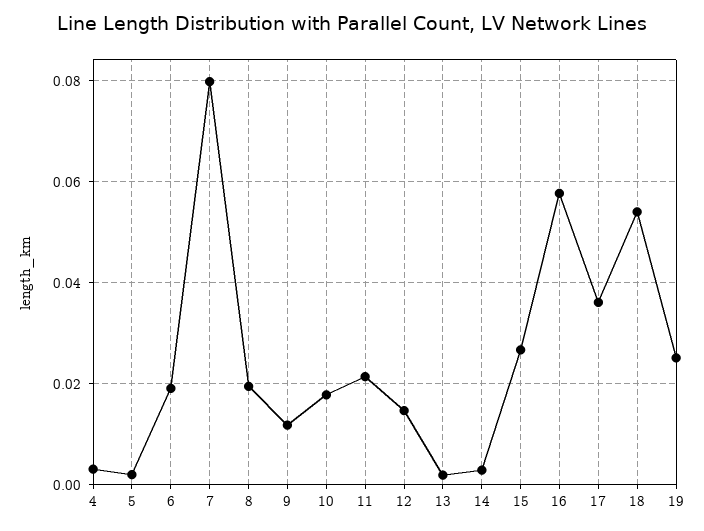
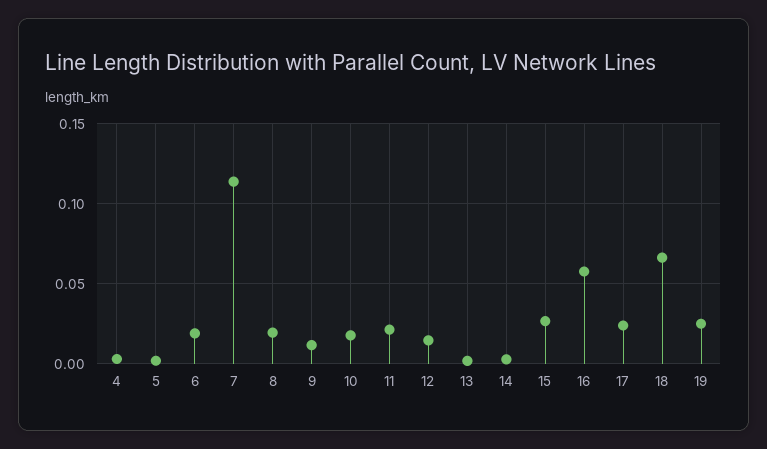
7: 0.08 -> 0.115
17: 0.036 -> 0.025
18: 0.054 -> 0.065

